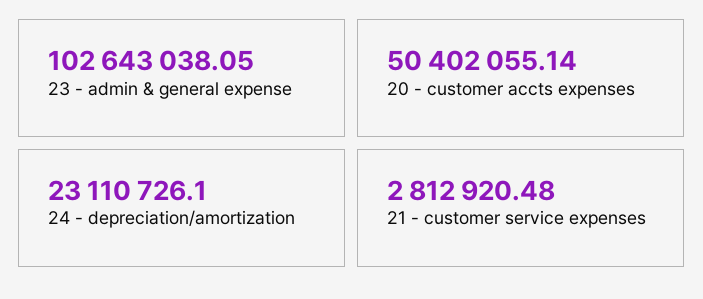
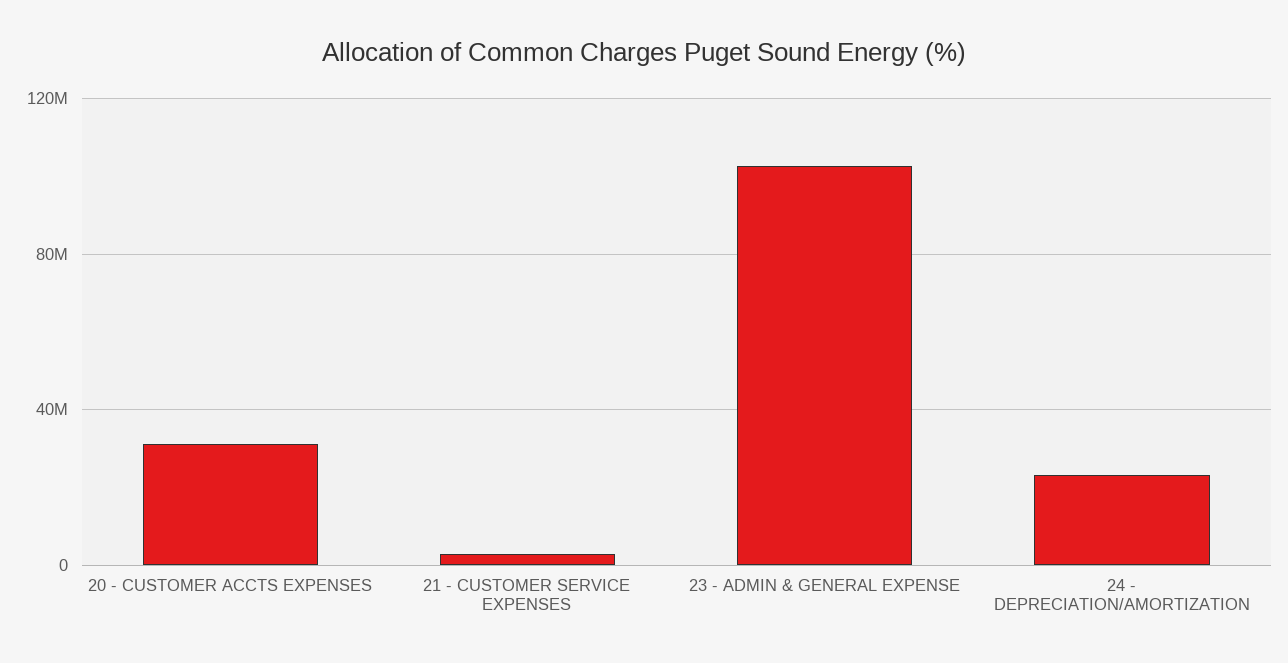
20 - customer accts expenses: 50402055.14 -> 30000000

